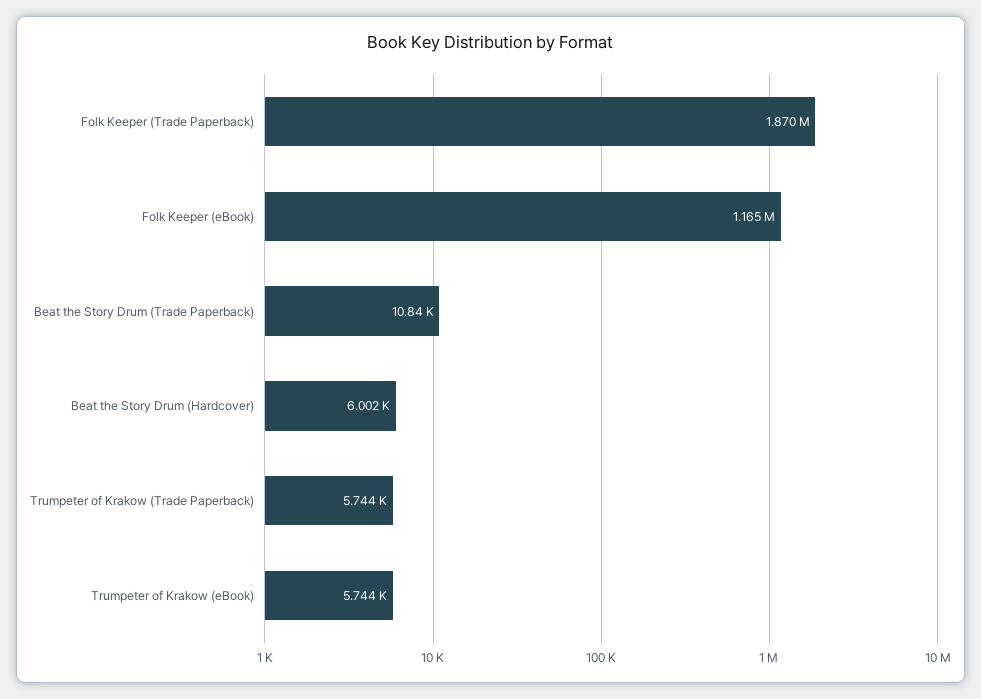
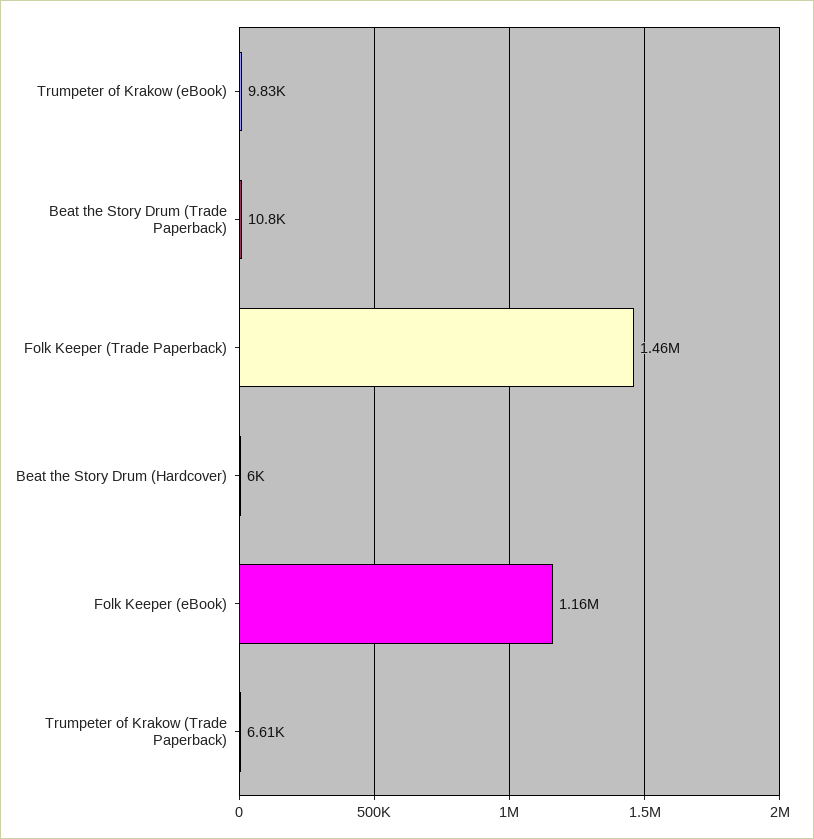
Folk Keeper (Trade Paperback): 1870000 -> 1460000
Trumpeter of Krakow (Trade Paperback): 5744 -> 6610
Trumpeter of Krakow (eBook): 5744 -> 9830

